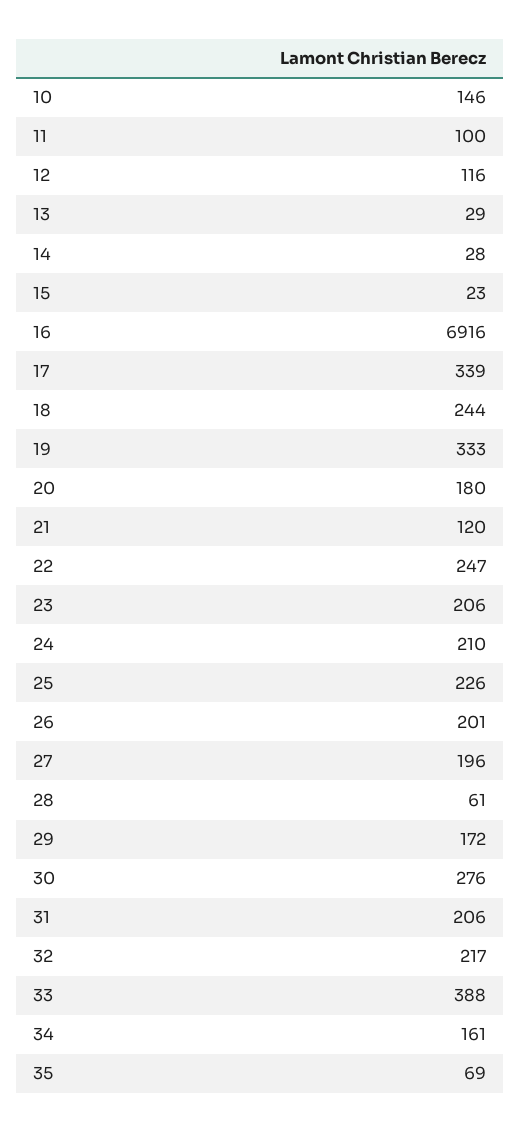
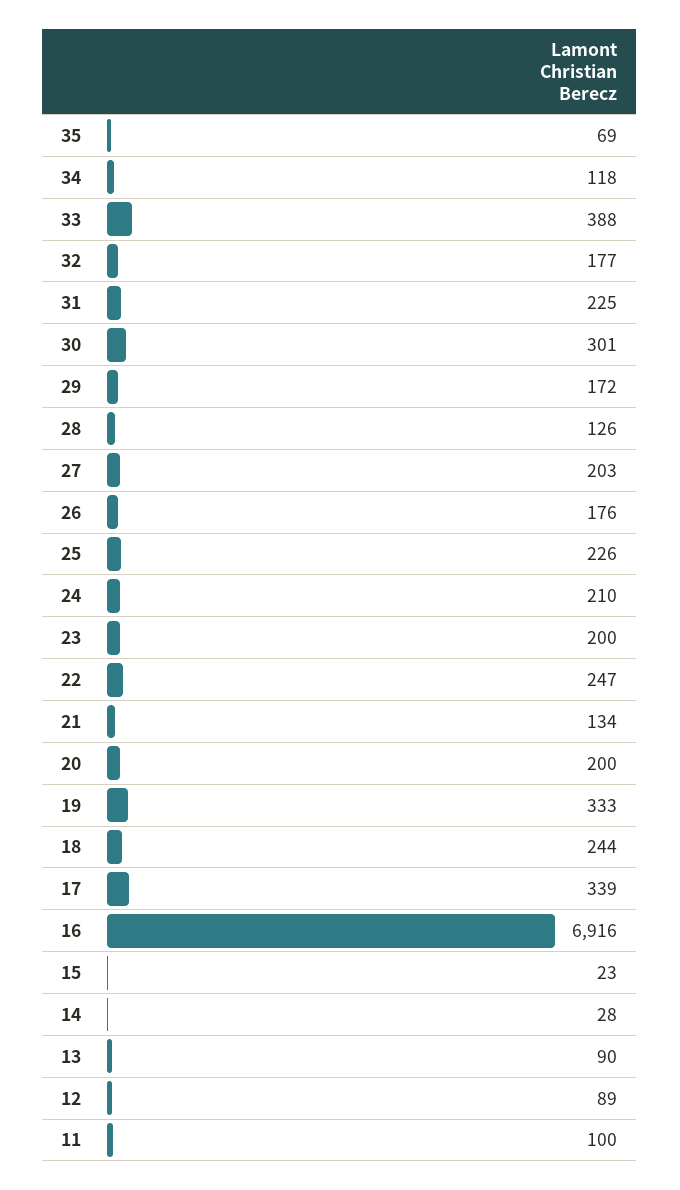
10: 146 -> none
12: 116 -> 89
13: 29 -> 90
20: 180 -> 200
21: 120 -> 134
23: 206 -> 200
26: 201 -> 176
27: 196 -> 203
28: 61 -> 126
30: 276 -> 301
31: 206 -> 225
32: 217 -> 177
34: 161 -> 118

